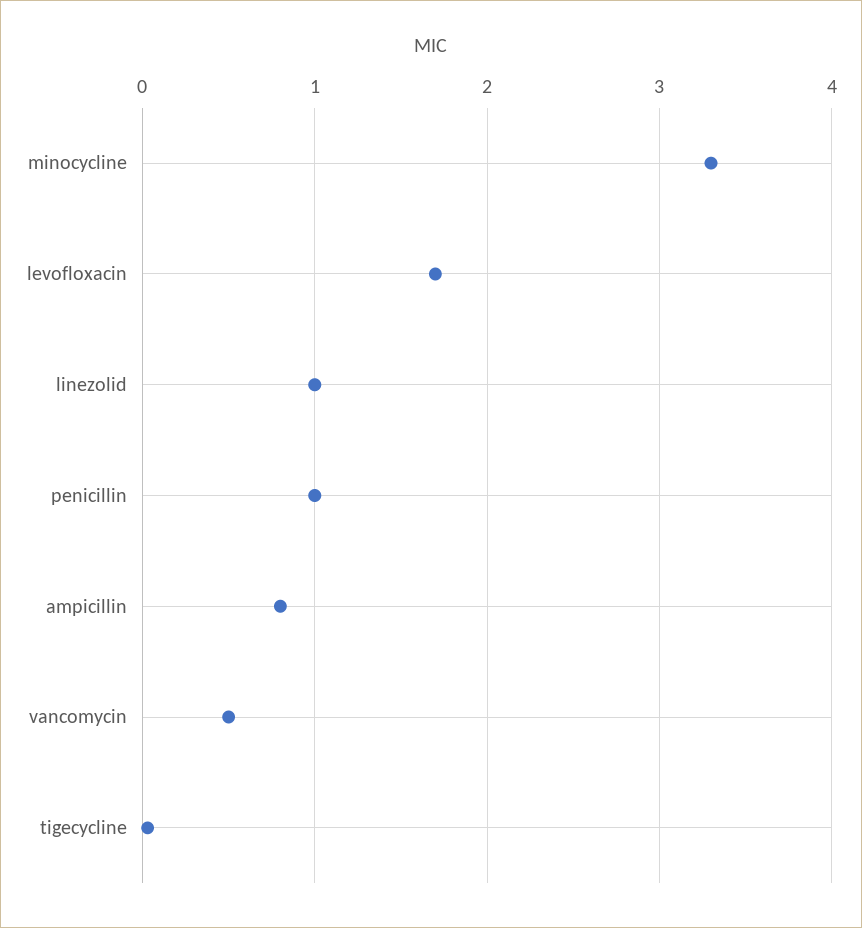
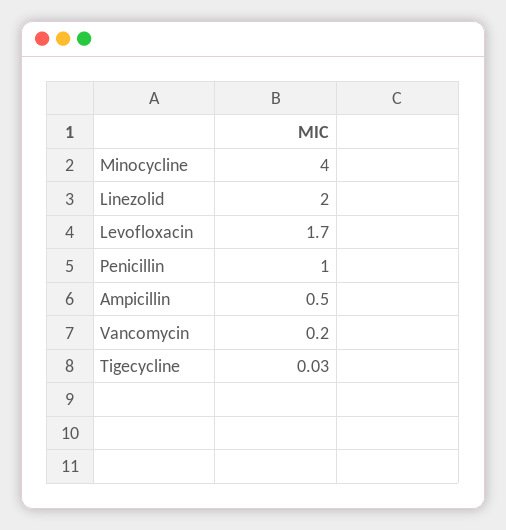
minocycline: 3.3 -> 4
linezolid: 1 -> 2
ampicillin: 0.8 -> 0.5
vancomycin: 0.5 -> 0.2

